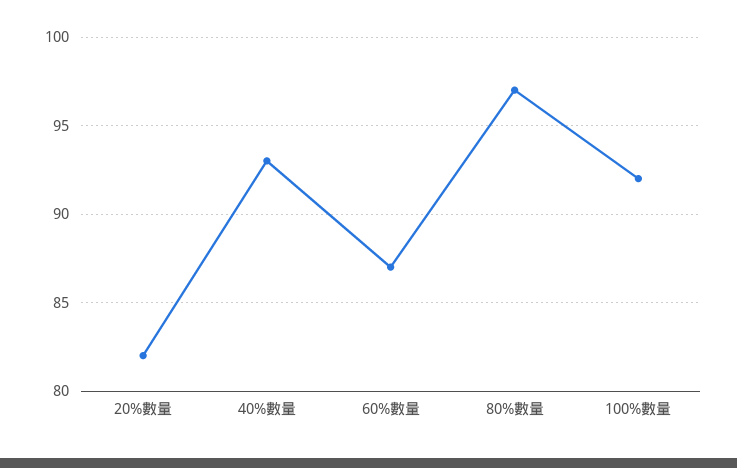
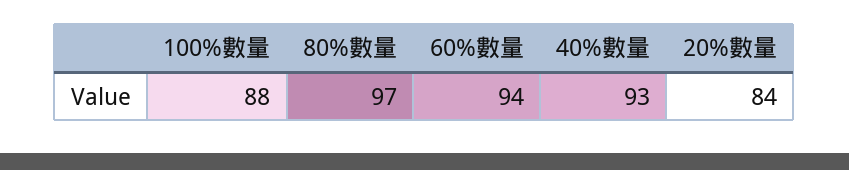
20%數量: 82 -> 84
60%數量: 87 -> 94
100%數量: 92 -> 88

